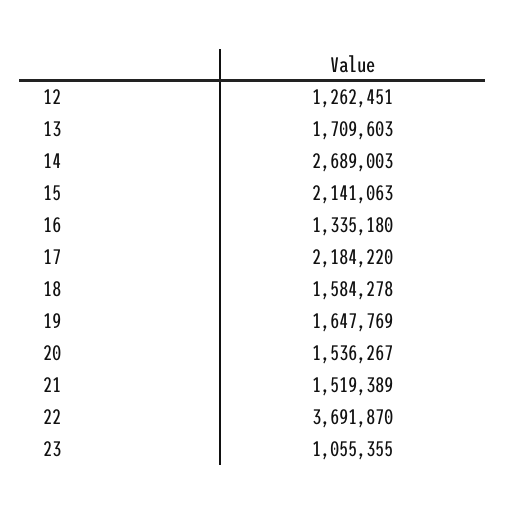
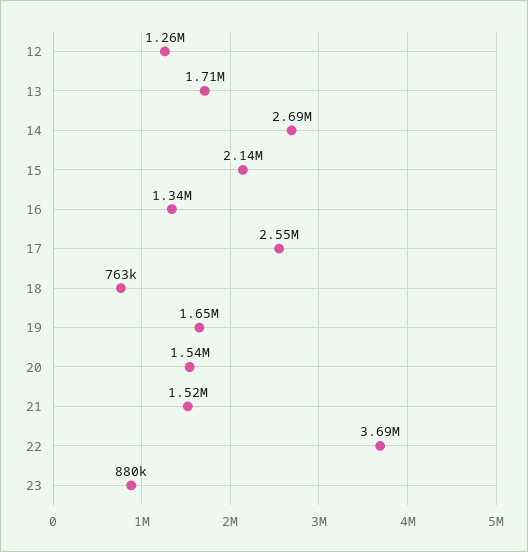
17: 2184220 -> 2550000
18: 1584278 -> 763000
23: 1055355 -> 880000

